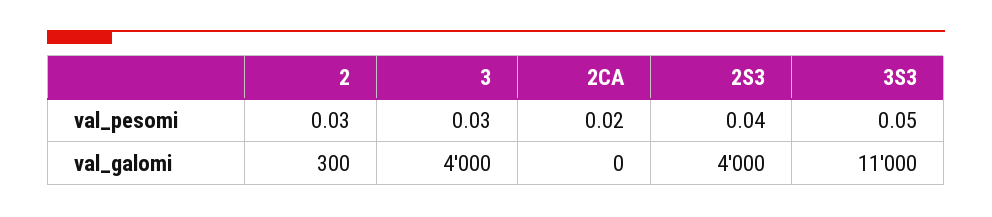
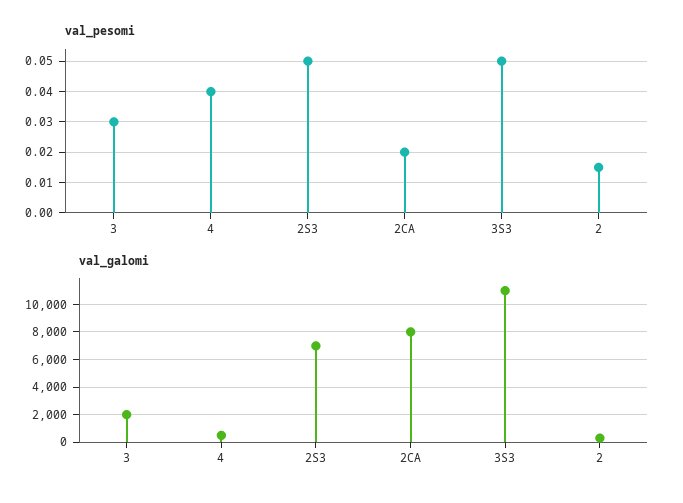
val_pesomi, 2: 0.03 -> 0.015
val_pesomi, 2S3: 0.04 -> 0.05
val_galomi, 3: 4000 -> 2000
val_galomi, 2CA: 0 -> 8000
val_galomi, 2S3: 4000 -> 7000
val_pesomi, 4: none -> 0.04
val_galomi, 4: none -> 500

